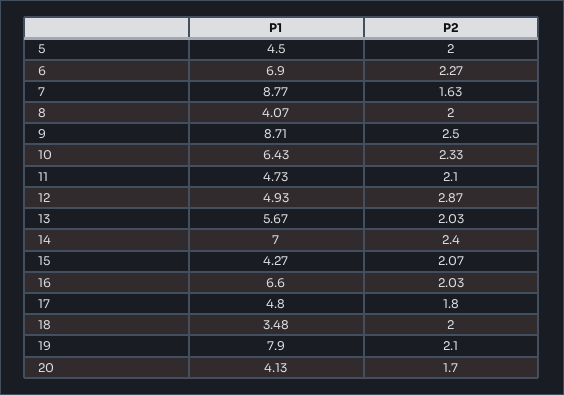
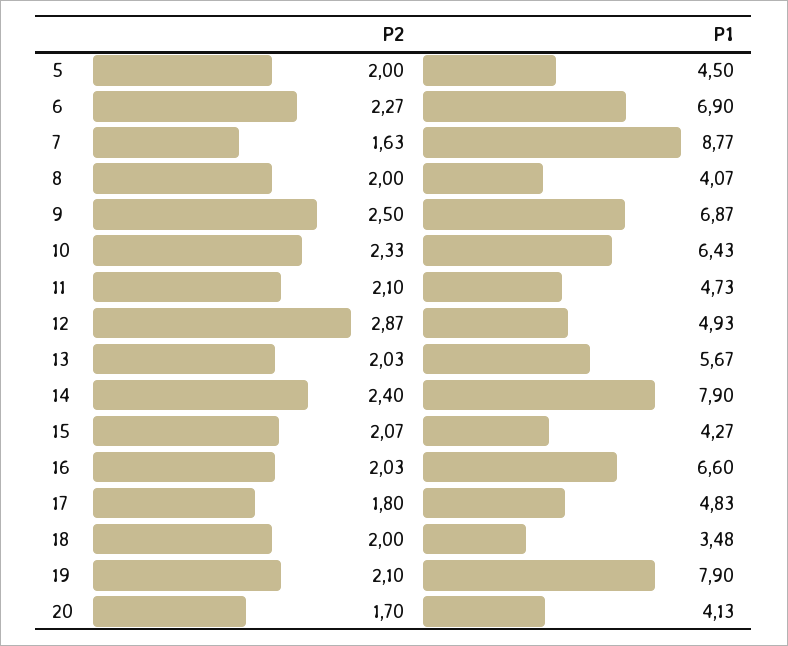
P1, 9: 8.71 -> 6.87
P1, 14: 7 -> 7.9
P1, 17: 4.8 -> 4.83

